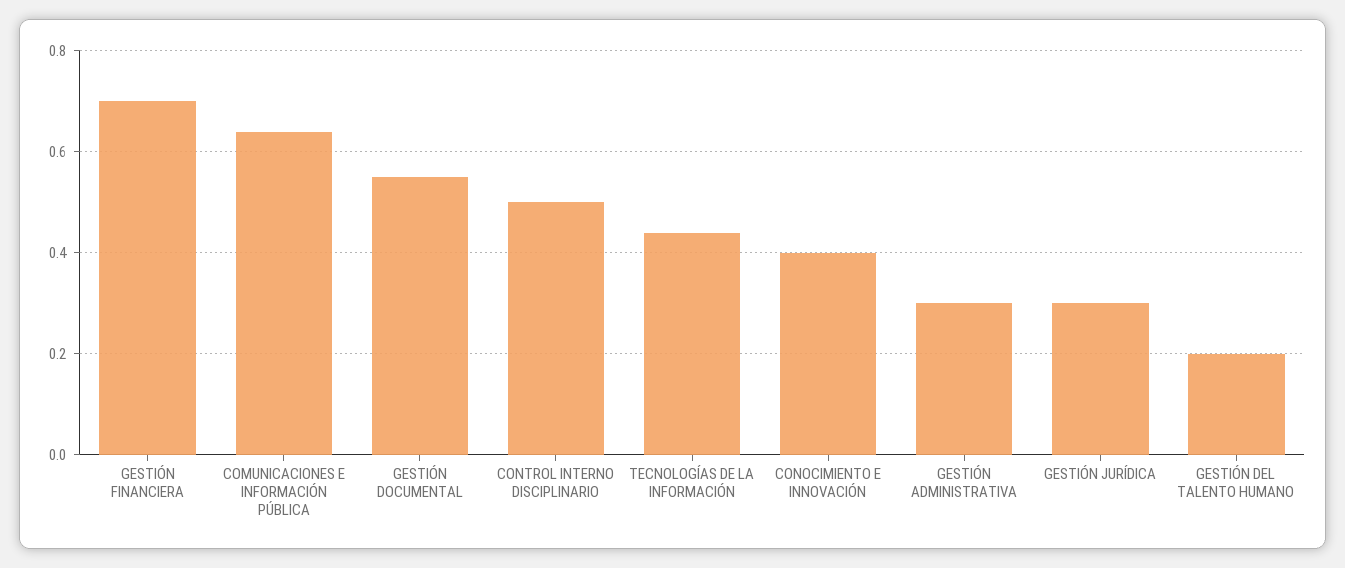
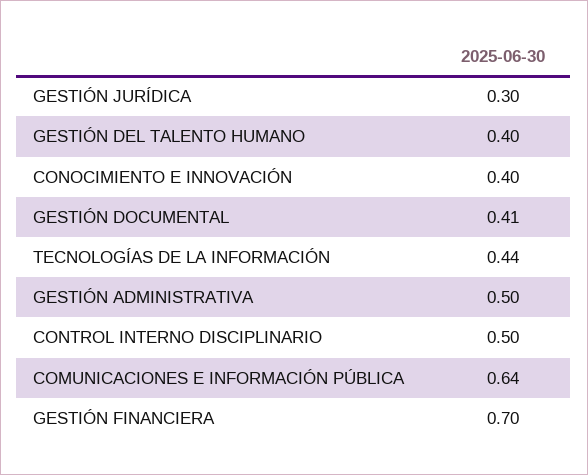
GESTIÓN DOCUMENTAL: 0.55 -> 0.41
GESTIÓN ADMINISTRATIVA: 0.3 -> 0.5
GESTIÓN DEL TALENTO HUMANO: 0.2 -> 0.4

